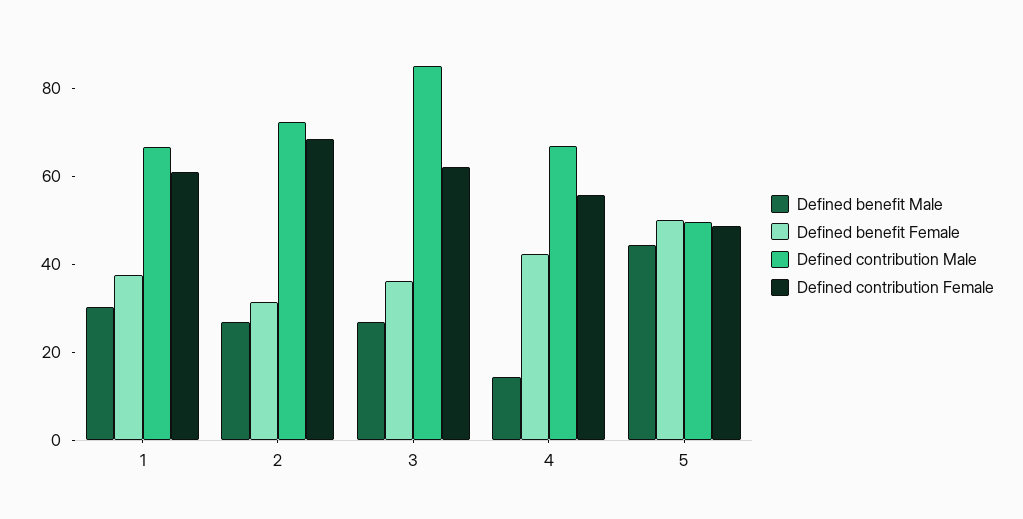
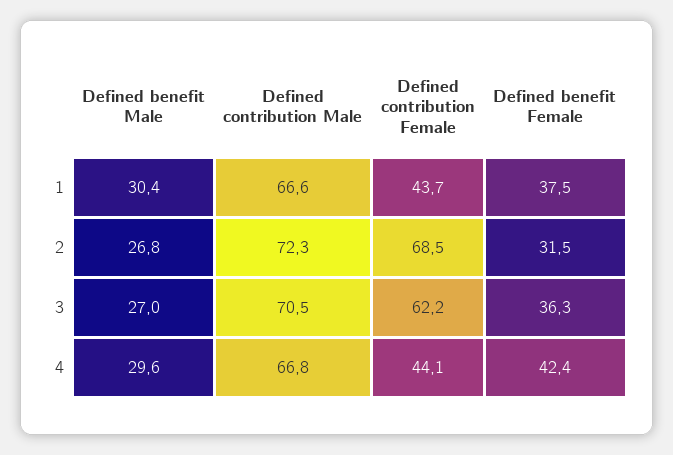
Defined contribution Female, 1: 60 -> 43.7
Defined contribution Male, 3: 85 -> 70.5
Defined benefit Male, 4: 15 -> 29.6
Defined contribution Female, 4: 55 -> 44.1
Defined benefit Male, 5: 45 -> none
Defined benefit Female, 5: 50 -> none
Defined contribution Male, 5: 50 -> none
Defined contribution Female, 5: 50 -> none

